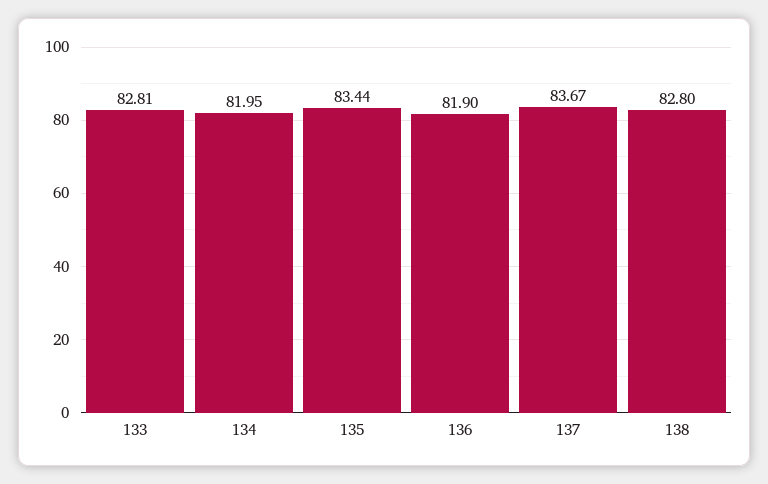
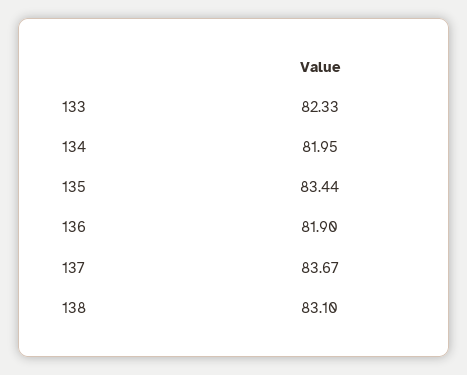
133: 82.81 -> 82.33
138: 82.8 -> 83.1

